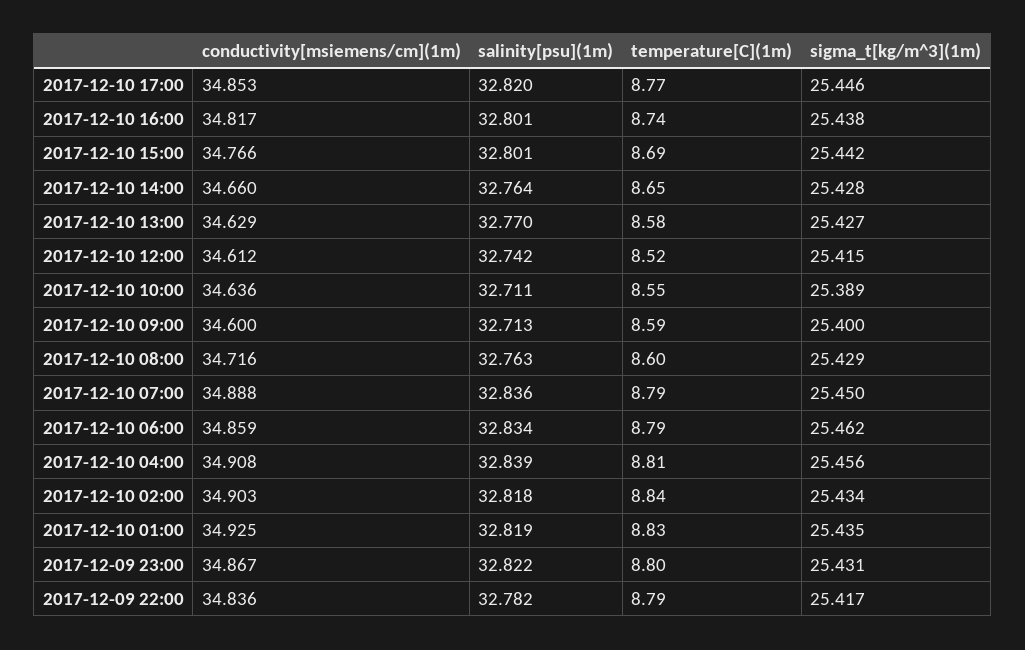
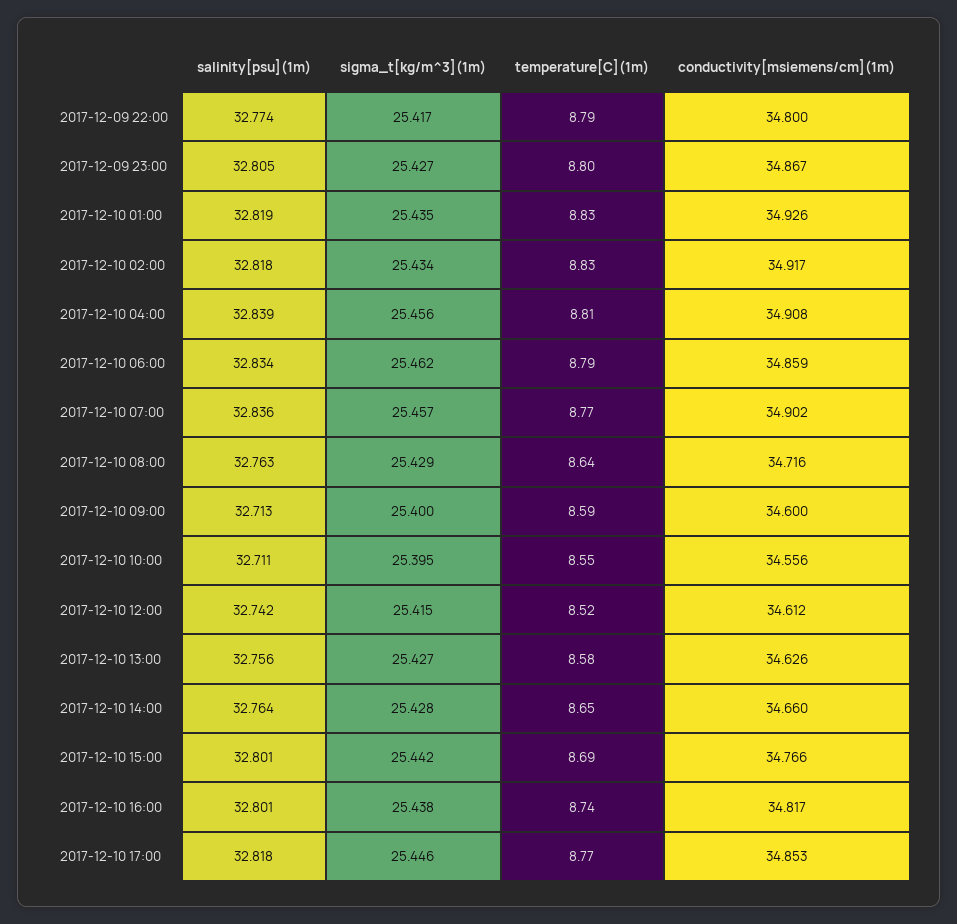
salinity[psu](1m), 2017-12-10 17:00: 32.82 -> 32.818
conductivity[msiemens/cm](1m), 2017-12-10 13:00: 34.629 -> 34.626
salinity[psu](1m), 2017-12-10 13:00: 32.77 -> 32.756
conductivity[msiemens/cm](1m), 2017-12-10 10:00: 34.636 -> 34.556
sigma_t[kg/m^3](1m), 2017-12-10 10:00: 25.389 -> 25.395
temperature[C](1m), 2017-12-10 08:00: 8.6 -> 8.64
conductivity[msiemens/cm](1m), 2017-12-10 07:00: 34.888 -> 34.902
temperature[C](1m), 2017-12-10 07:00: 8.79 -> 8.77
sigma_t[kg/m^3](1m), 2017-12-10 07:00: 25.45 -> 25.457
conductivity[msiemens/cm](1m), 2017-12-10 02:00: 34.903 -> 34.917
temperature[C](1m), 2017-12-10 02:00: 8.84 -> 8.83
conductivity[msiemens/cm](1m), 2017-12-10 01:00: 34.925 -> 34.926
salinity[psu](1m), 2017-12-09 23:00: 32.822 -> 32.805
sigma_t[kg/m^3](1m), 2017-12-09 23:00: 25.431 -> 25.427
conductivity[msiemens/cm](1m), 2017-12-09 22:00: 34.836 -> 34.8
salinity[psu](1m), 2017-12-09 22:00: 32.782 -> 32.774

